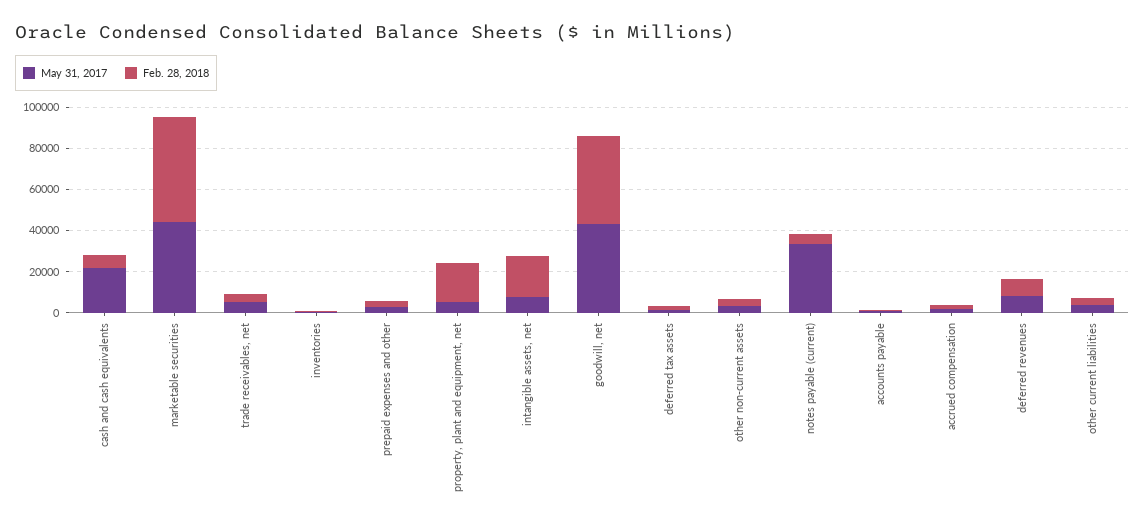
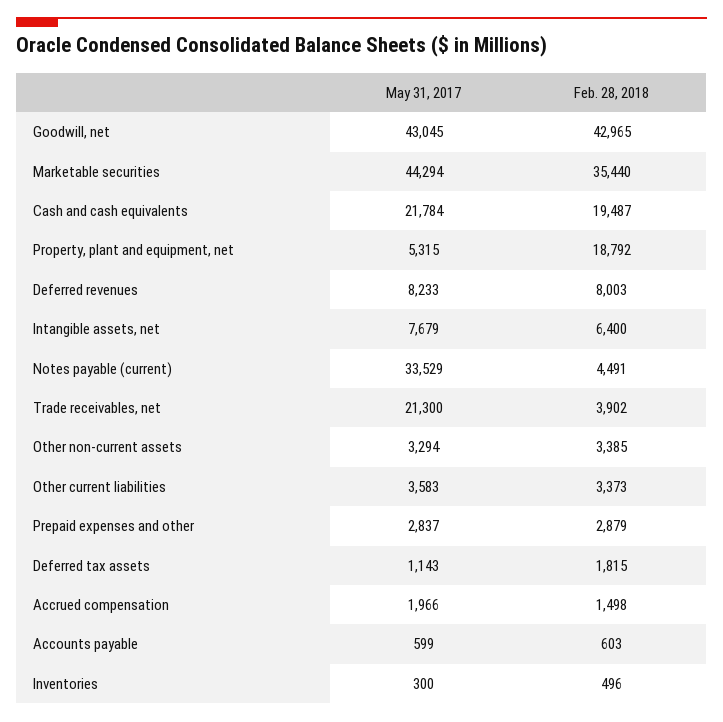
Feb. 28, 2018, cash and cash equivalents: 5000 -> 19487
Feb. 28, 2018, marketable securities: 50000 -> 35440
May 31, 2017, trade receivables, net: 5000 -> 21300
Feb. 28, 2018, intangible assets, net: 20000 -> 6400

